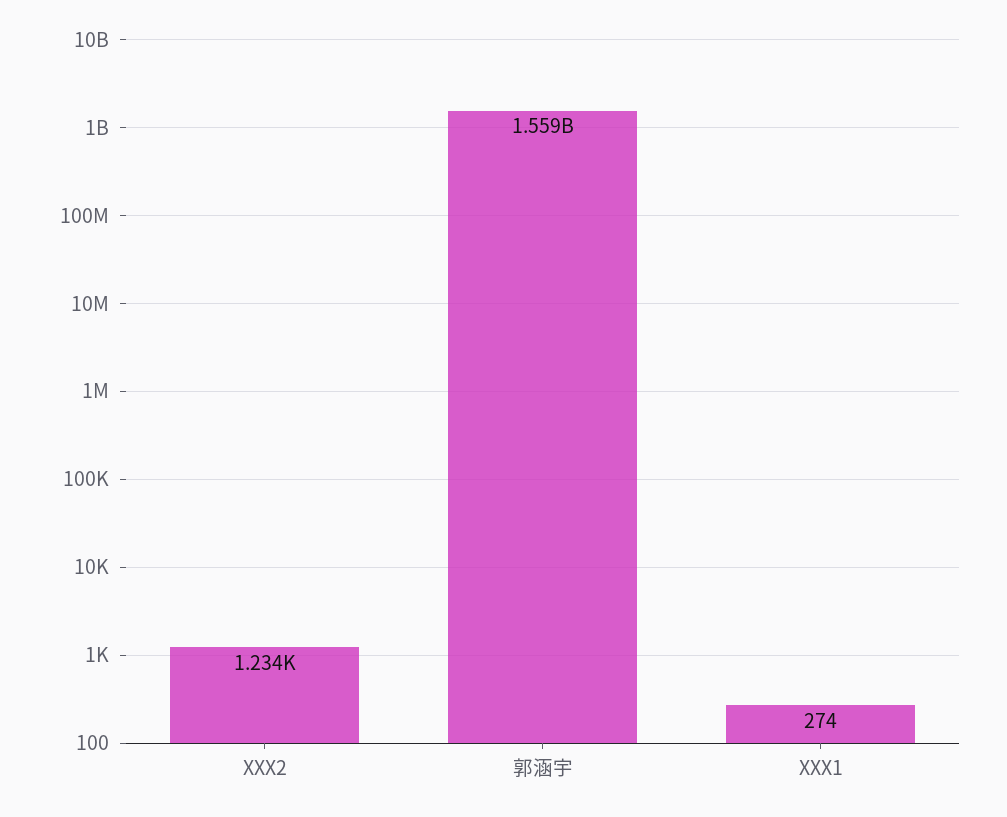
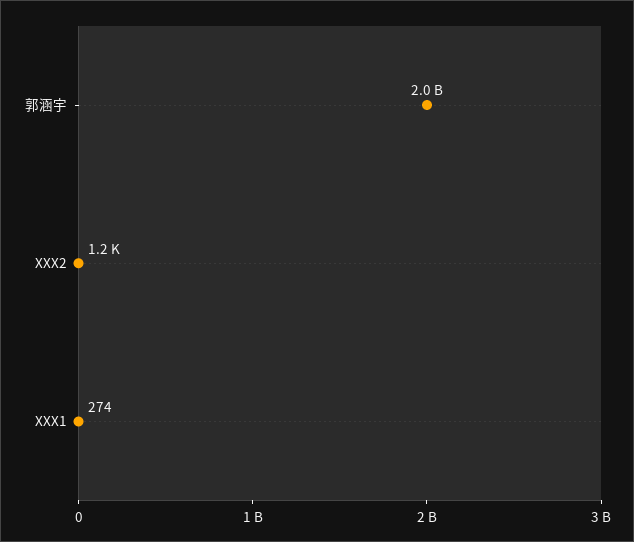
郭涵宇: 1559000000 -> 2000000000

